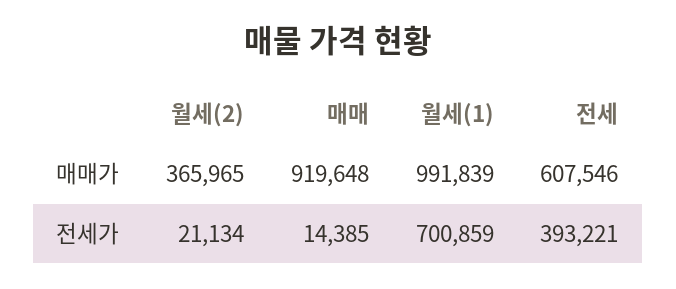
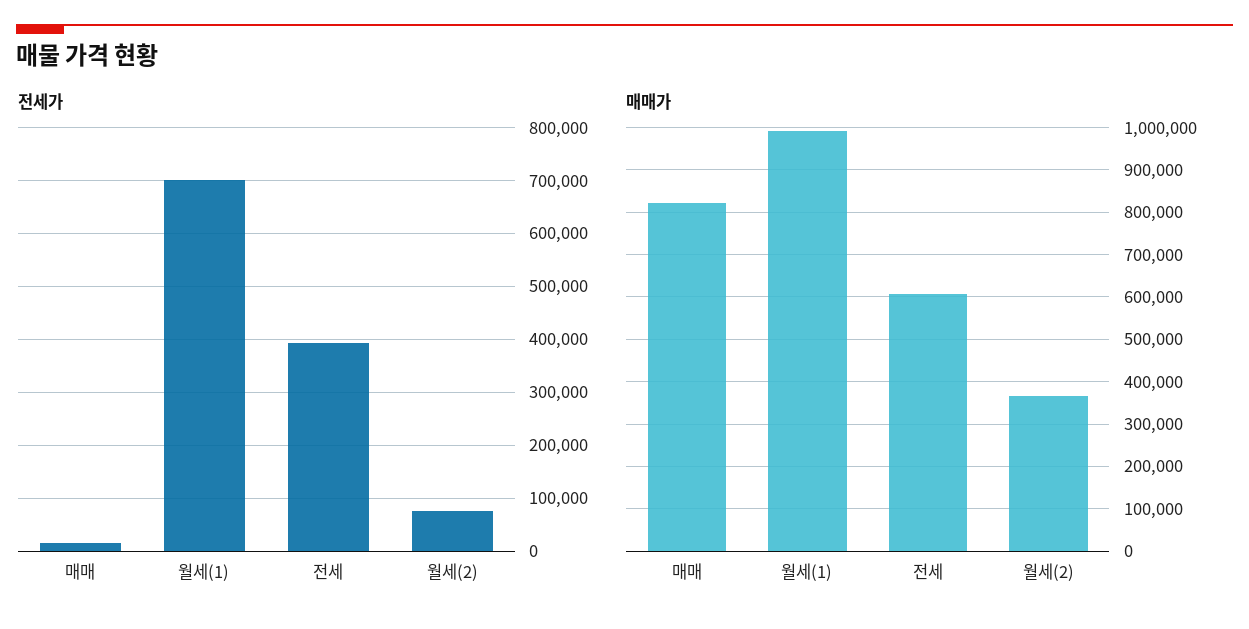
매매가, 매매: 919648 -> 820000
전세가, 월세(2): 21134 -> 80000

